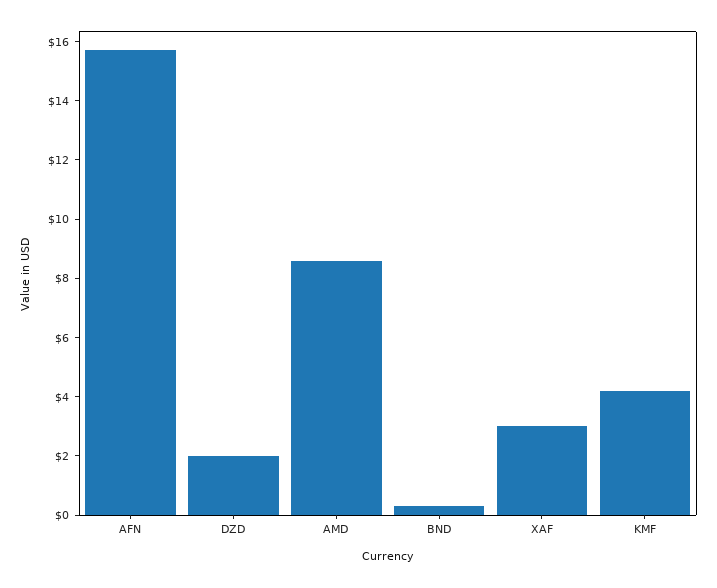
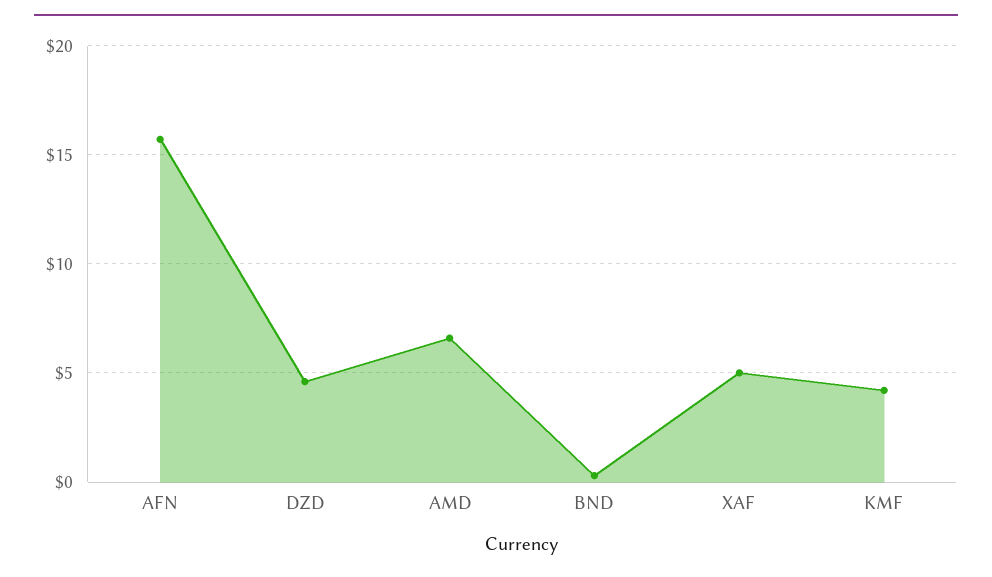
DZD: 2 -> 4.5
AMD: 8.5 -> 6.5
XAF: 3 -> 5

